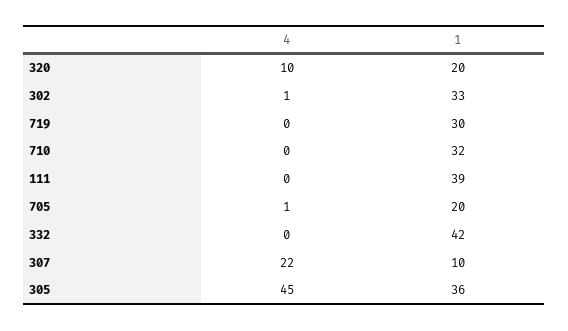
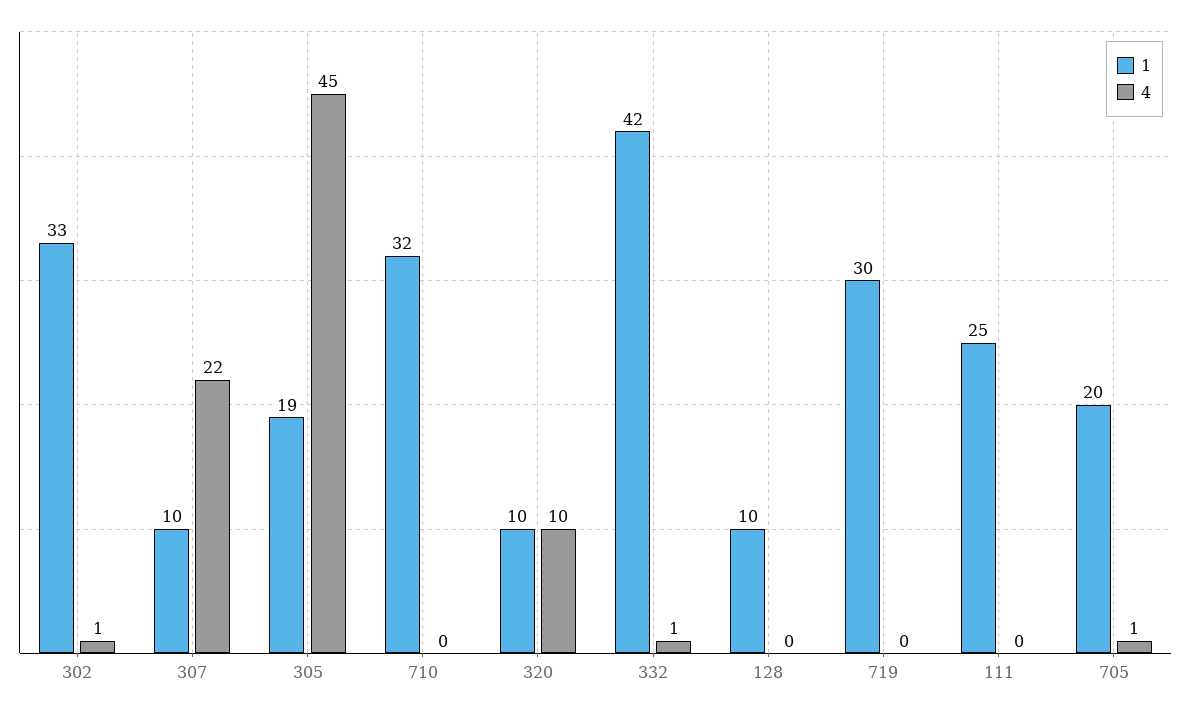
1, 320: 20 -> 10
1, 111: 39 -> 25
4, 332: 0 -> 1
1, 305: 36 -> 19
1, 128: none -> 10
4, 128: none -> 0

